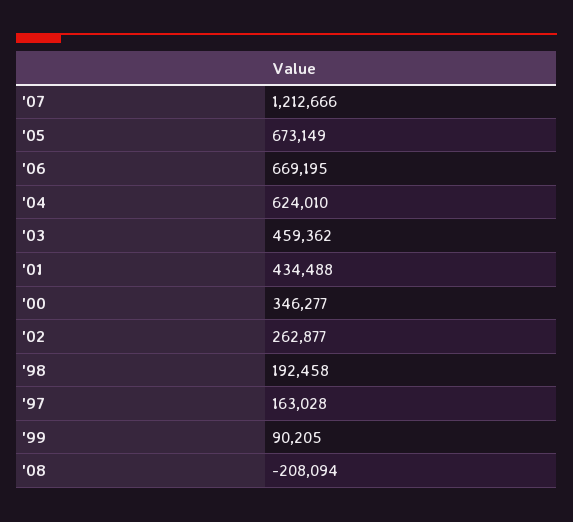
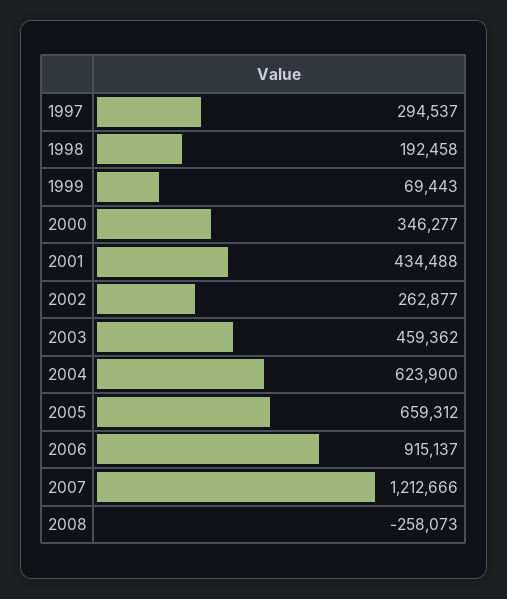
'05: 673149 -> 659312
'06: 669195 -> 915137
'04: 624010 -> 623900
'97: 163028 -> 294537
'99: 90205 -> 69443
'08: -208094 -> -258073

